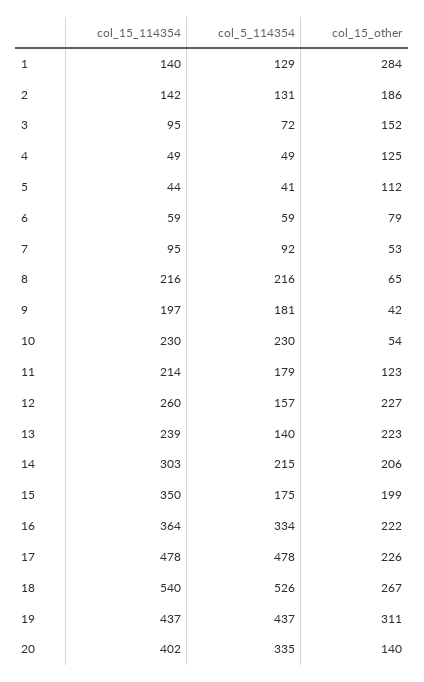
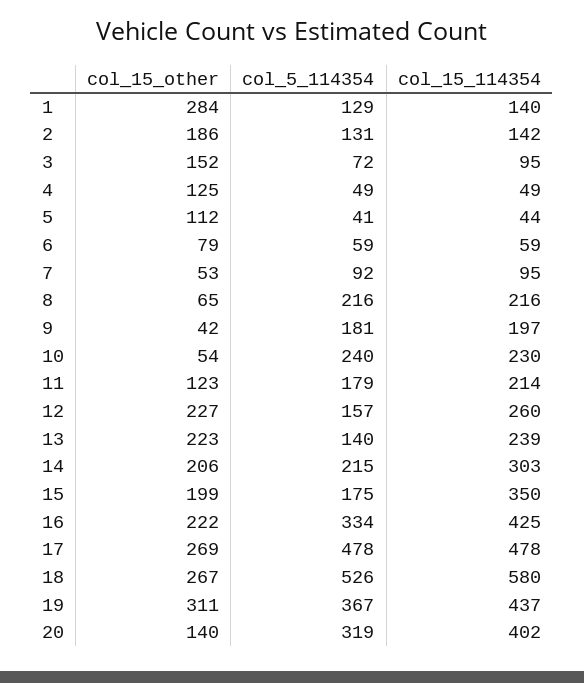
col_5_114354, 10: 230 -> 240
col_15_114354, 16: 364 -> 425
col_15_other, 17: 226 -> 269
col_15_114354, 18: 540 -> 580
col_5_114354, 19: 437 -> 367
col_5_114354, 20: 335 -> 319

